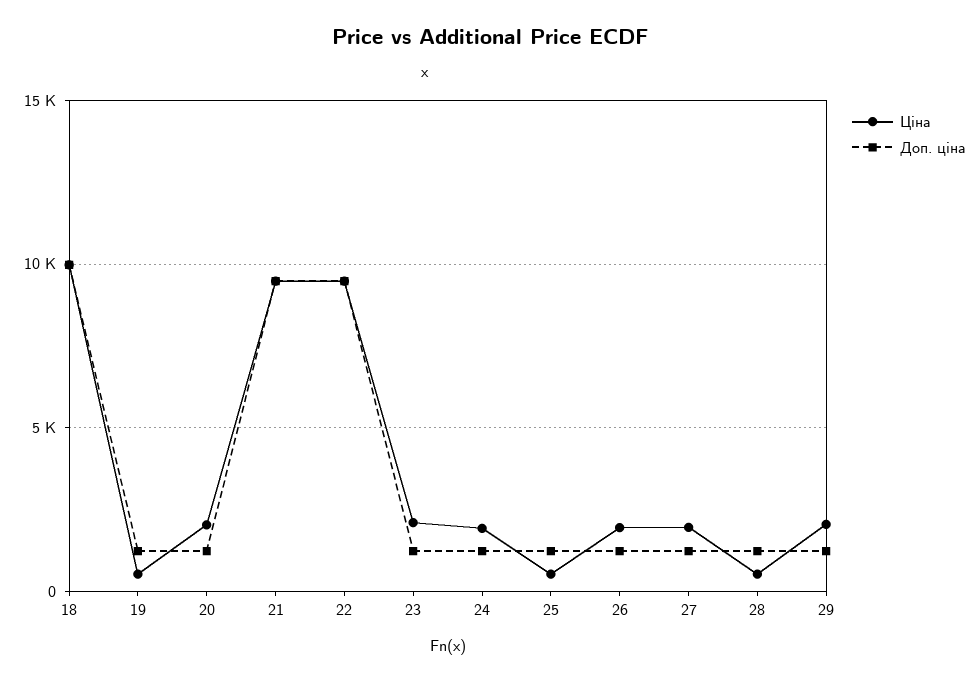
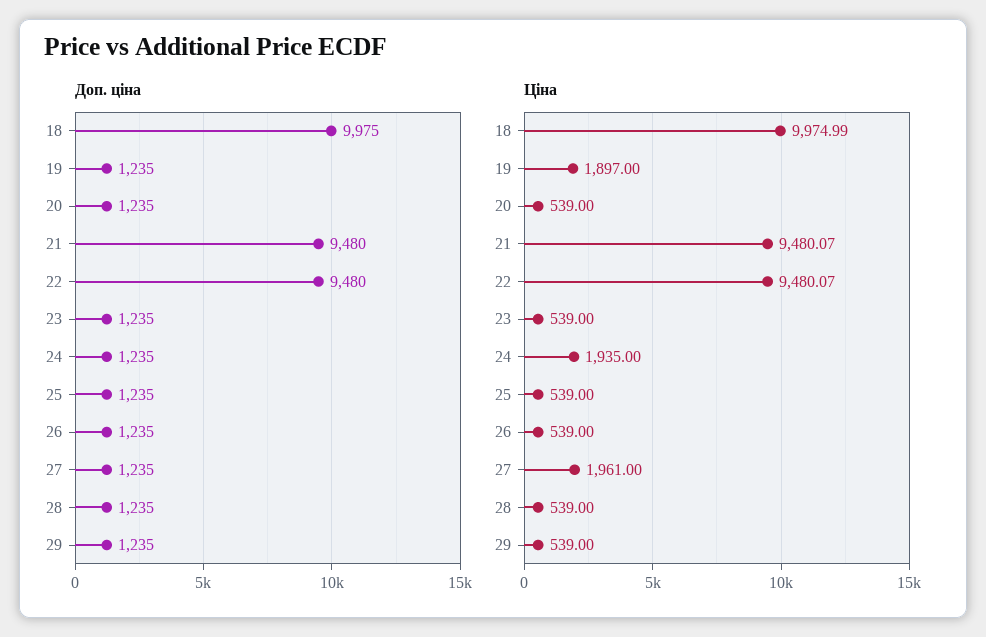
Ціна, 19: 500 -> 1897
Ціна, 20: 2000 -> 539
Ціна, 23: 2000 -> 539
Ціна, 26: 2000 -> 539
Ціна, 29: 2000 -> 539

